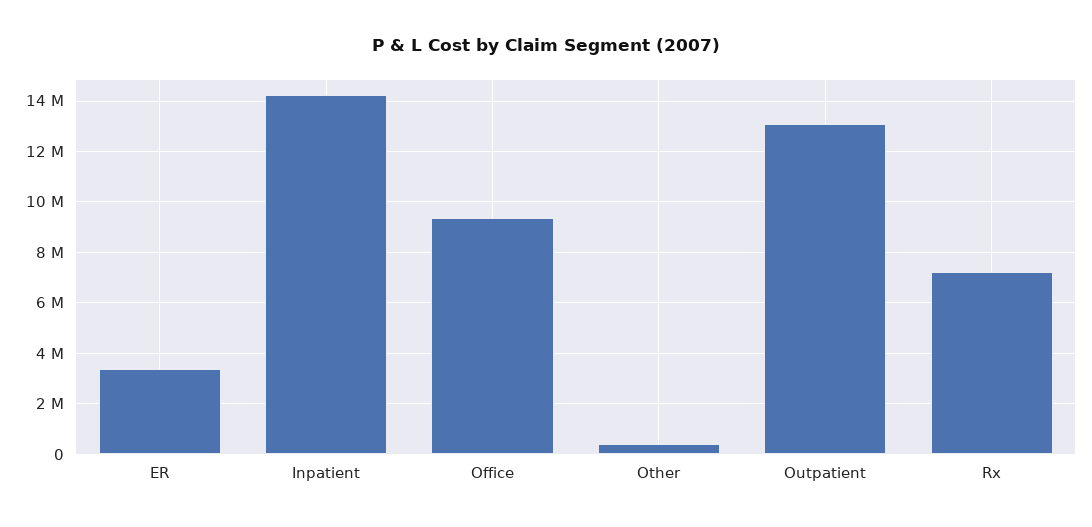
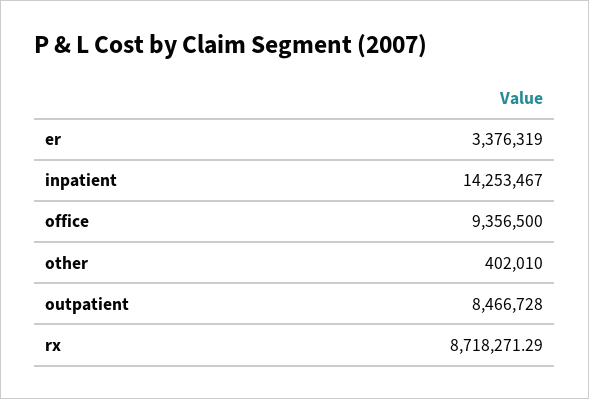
Outpatient: 13000000 -> 8466728
Rx: 7250000 -> 8718271.29

